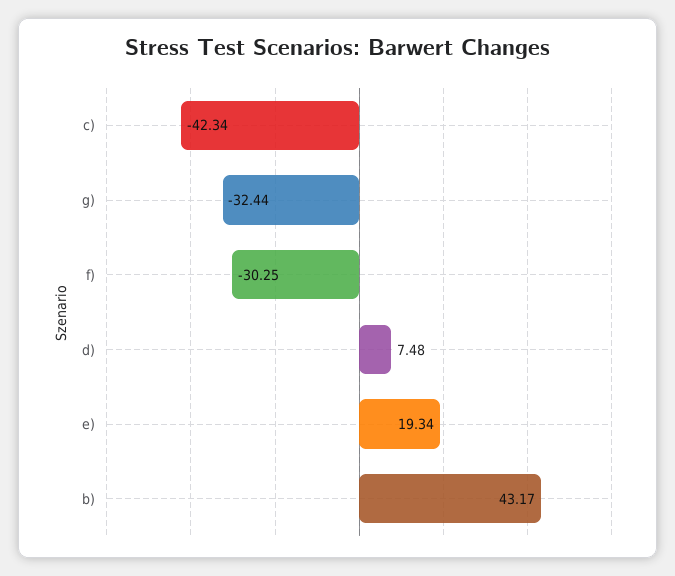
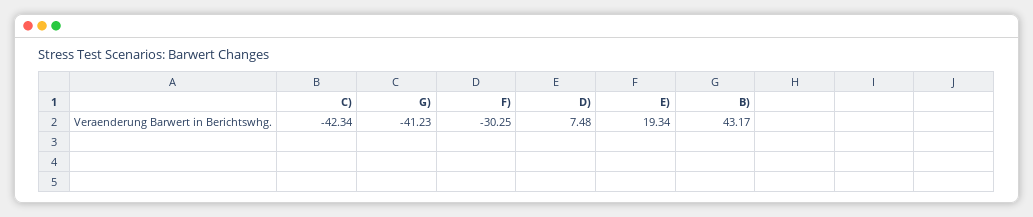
g): -32.44 -> -41.23

